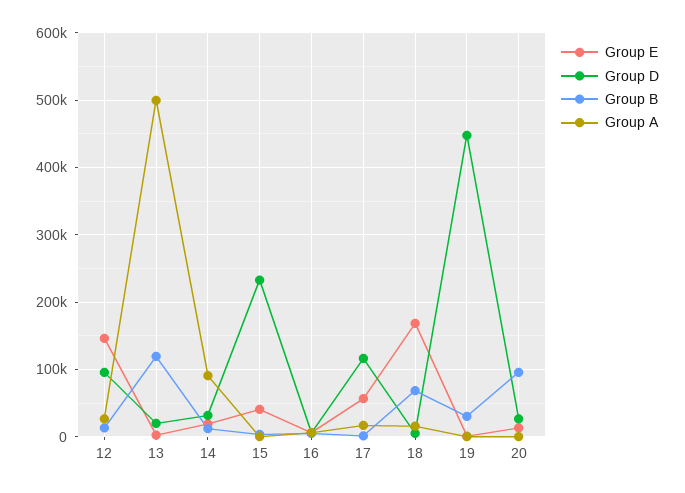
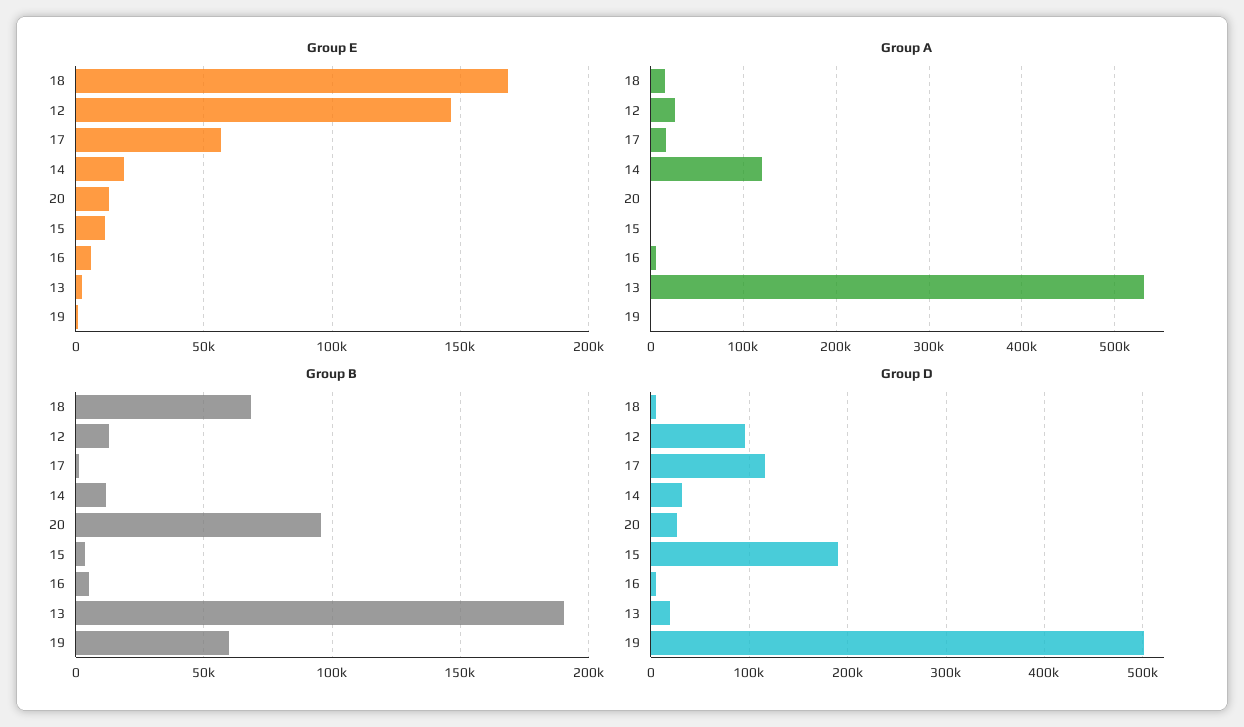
Group B, 13: 120000 -> 190000
Group A, 13: 500000 -> 530000
Group A, 14: 90000 -> 120000
Group E, 15: 40000 -> 10000
Group D, 15: 230000 -> 190000
Group D, 19: 450000 -> 500000
Group B, 19: 30000 -> 60000

